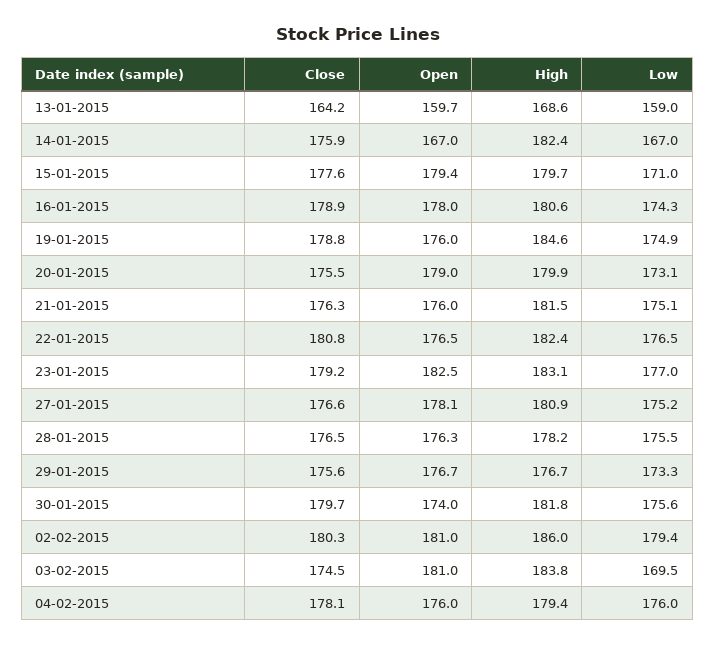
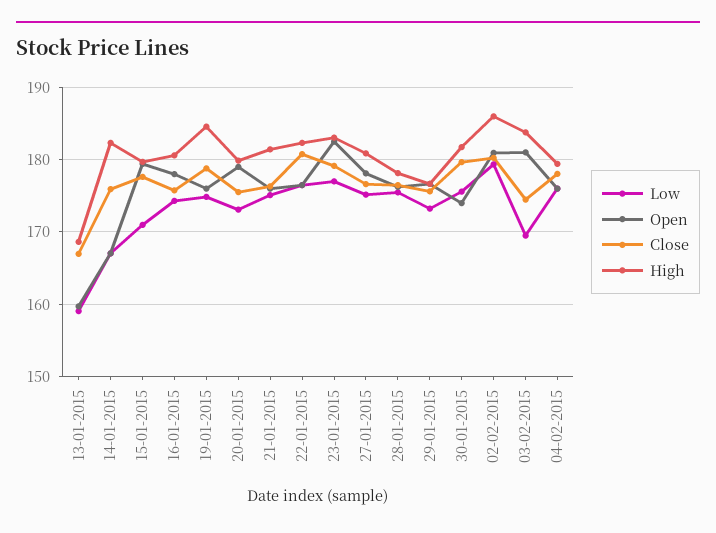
Close, 13-01-2015: 164.2 -> 167
Close, 16-01-2015: 178.9 -> 176

